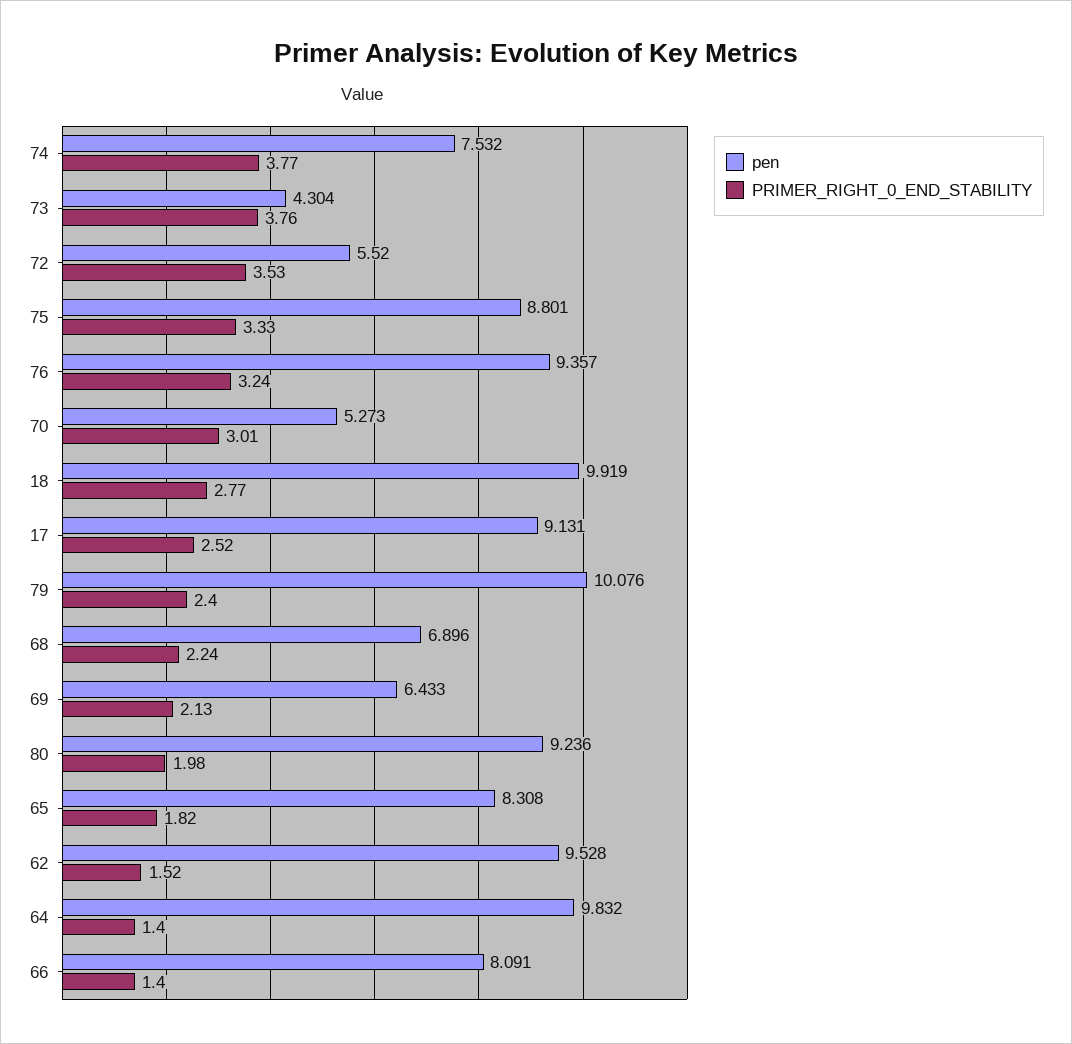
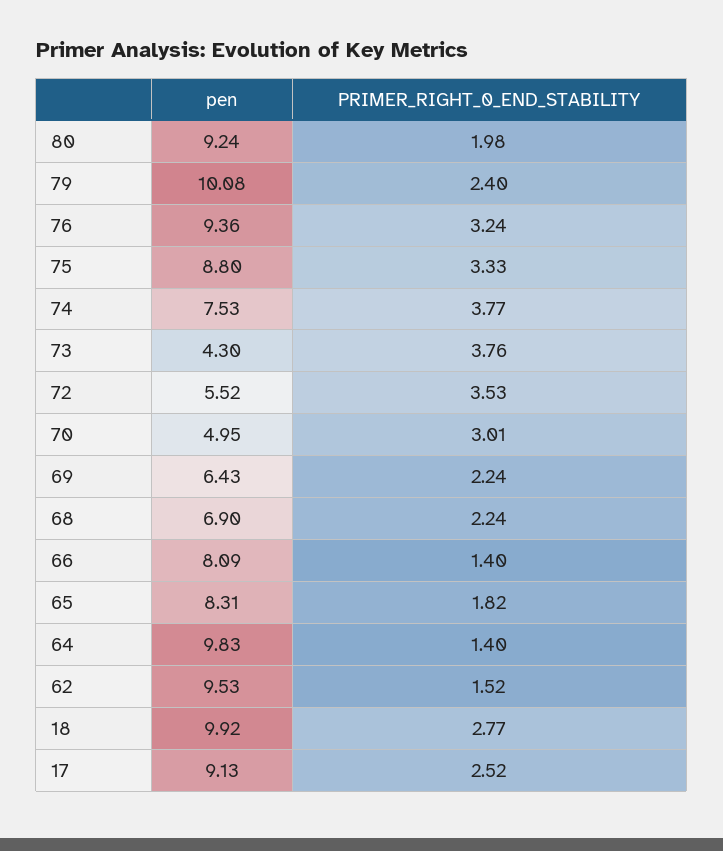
pen, 70: 5.273 -> 4.95
PRIMER_RIGHT_0_END_STABILITY, 69: 2.13 -> 2.24

